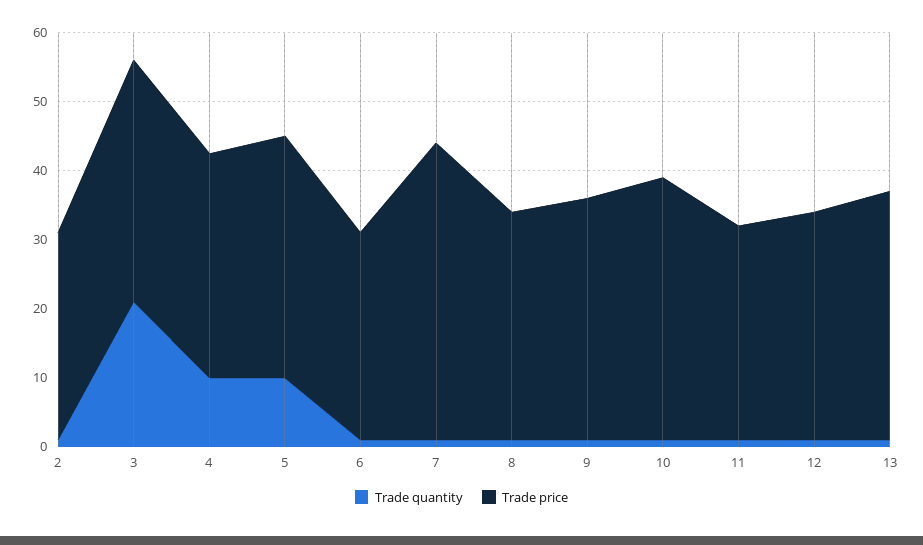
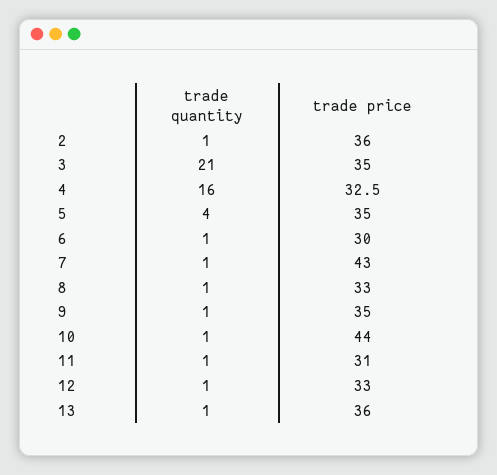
Trade price, 2: 30 -> 36
Trade quantity, 4: 10 -> 16
Trade quantity, 5: 10 -> 4
Trade price, 10: 38 -> 44

